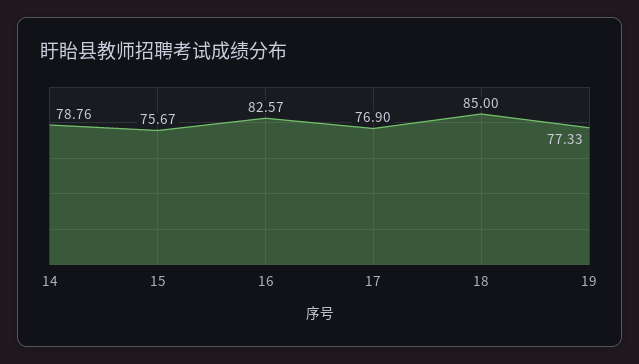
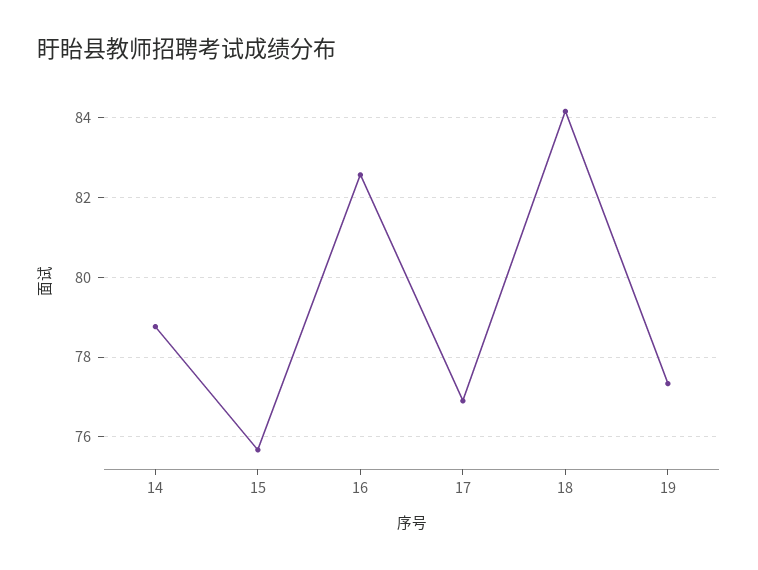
18: 85 -> 84.2

